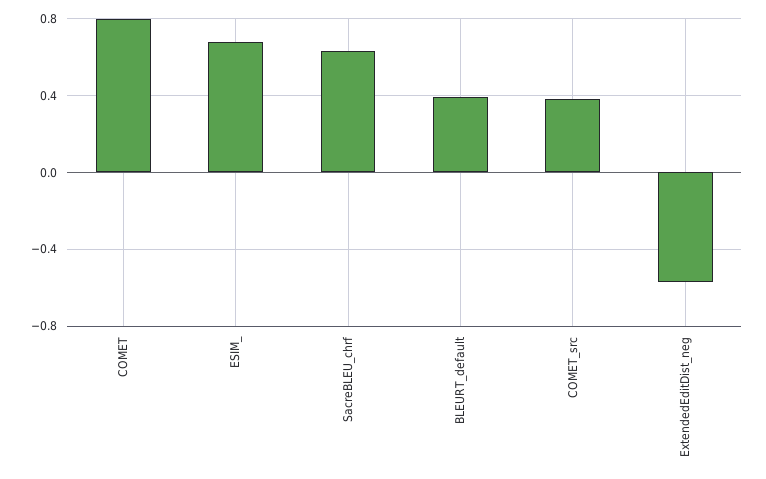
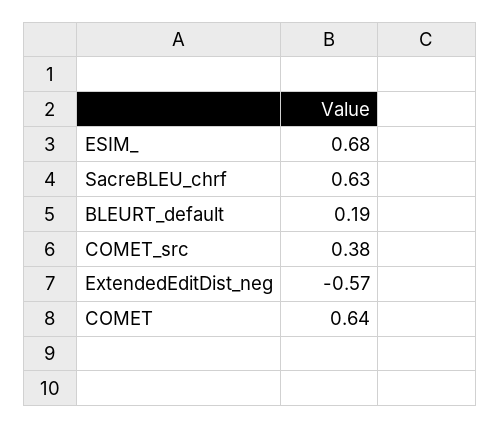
COMET: 0.8 -> 0.64
BLEURT_default: 0.4 -> 0.19

